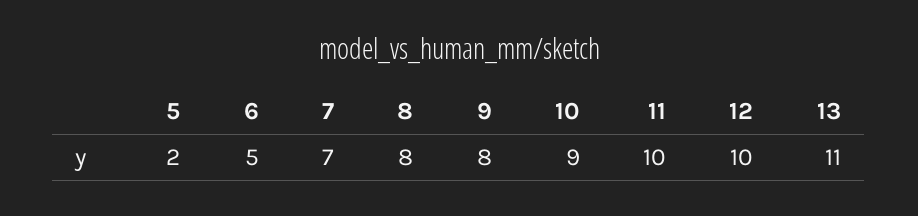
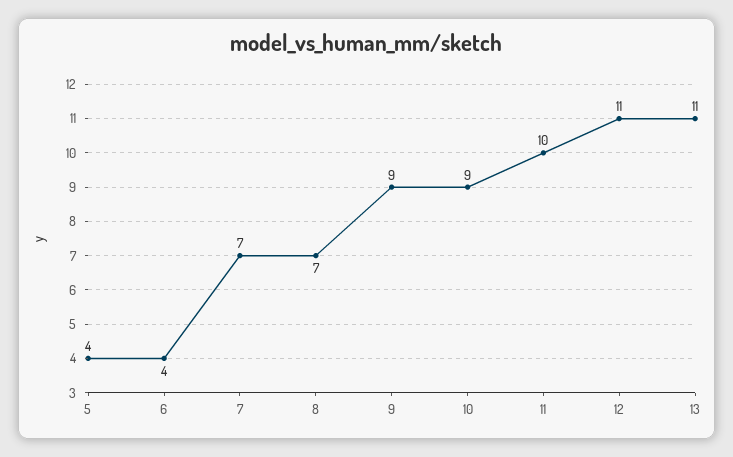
5: 2 -> 4
6: 5 -> 4
8: 8 -> 7
9: 8 -> 9
12: 10 -> 11

